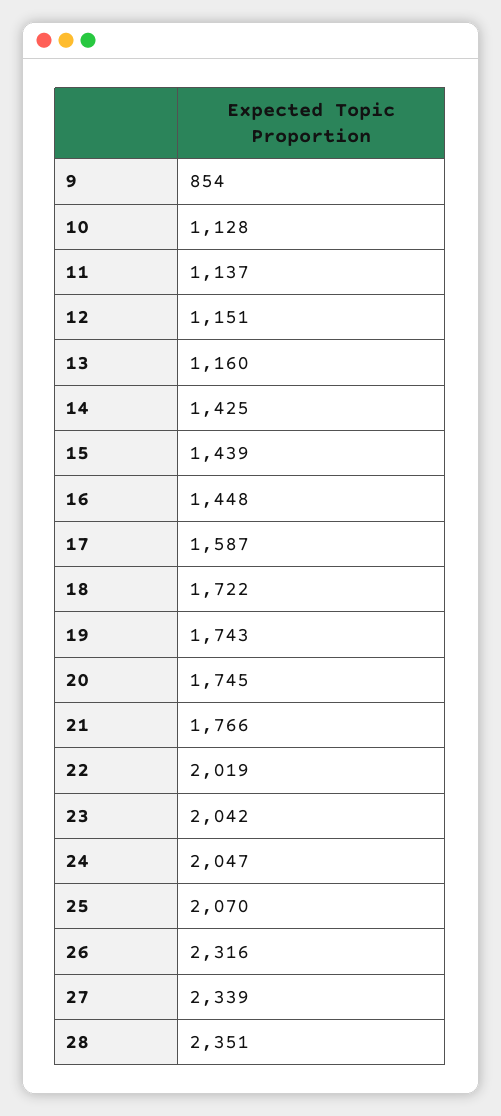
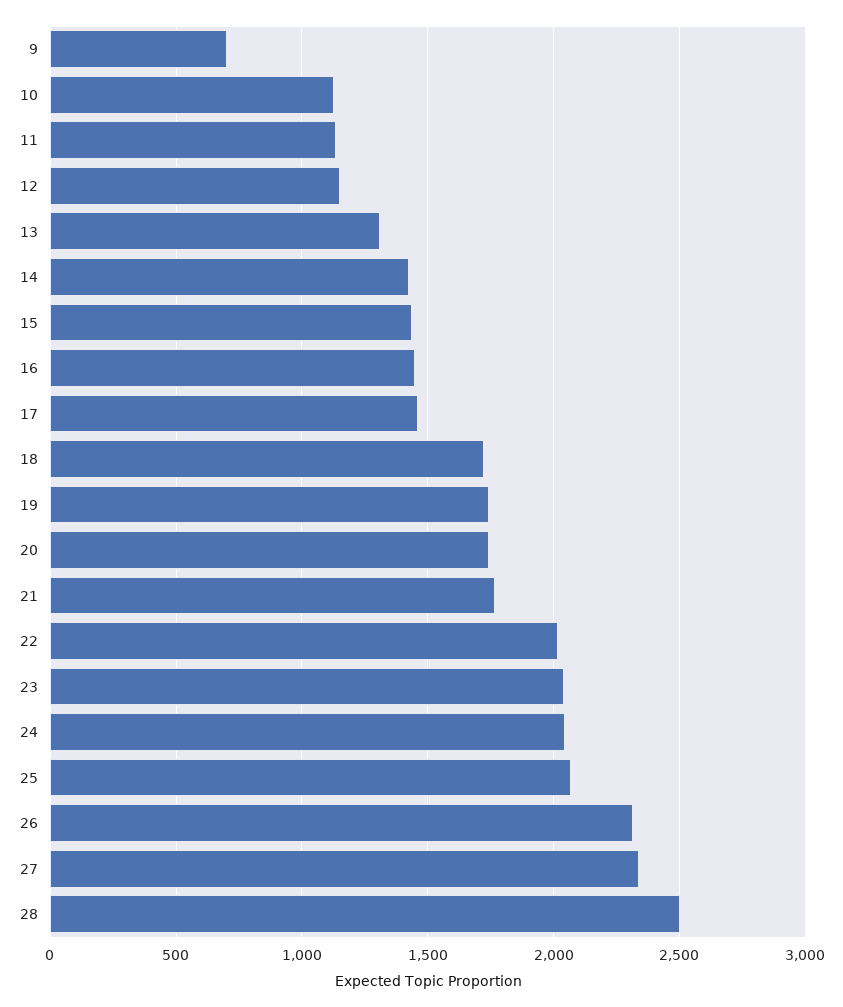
9: 854 -> 700
13: 1160 -> 1300
17: 1587 -> 1450
28: 2351 -> 2500

